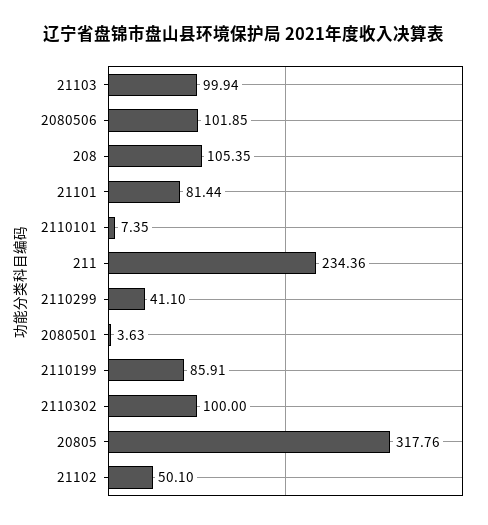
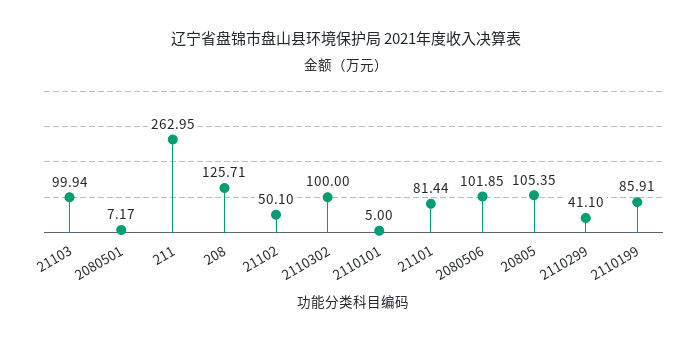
208: 105.35 -> 125.71
2110101: 7.35 -> 5
211: 234.36 -> 262.95
2080501: 3.63 -> 7.17
20805: 317.76 -> 105.35

